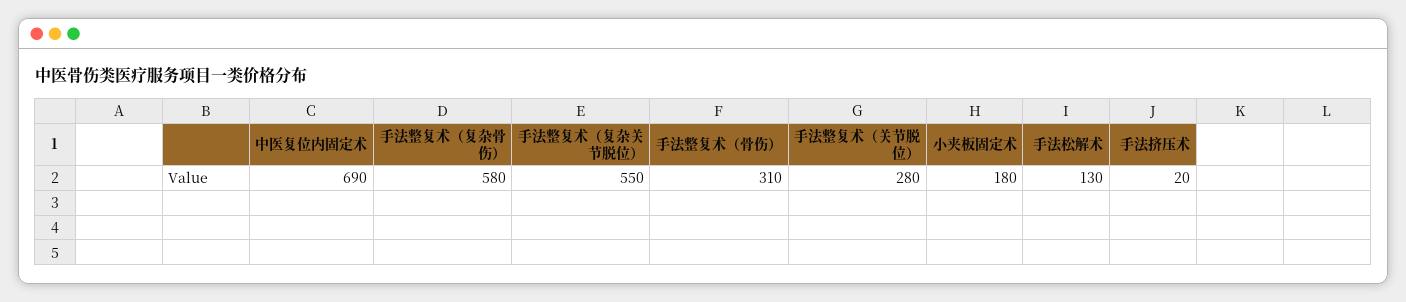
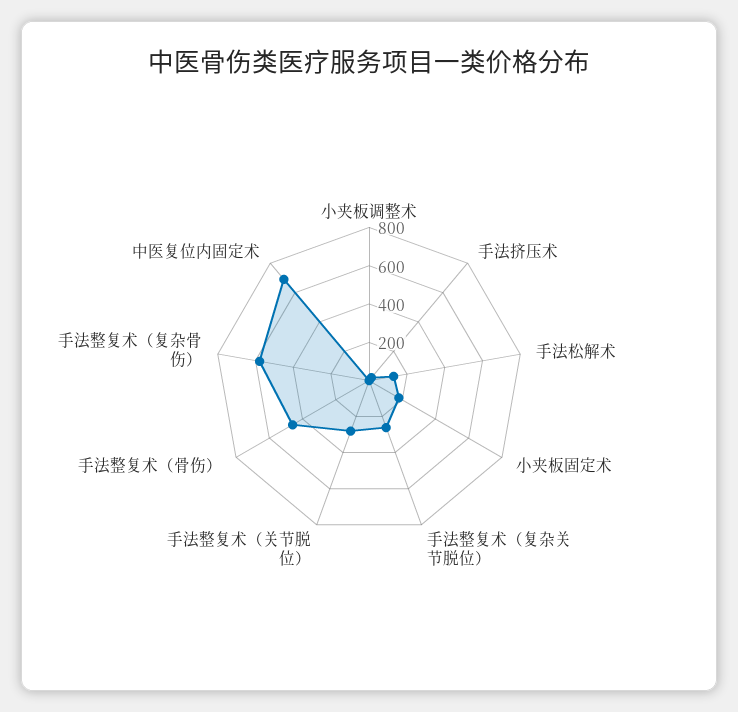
手法整复术（复杂关节脱位）: 550 -> 250
手法整复术（骨伤）: 310 -> 450
小夹板调整术: none -> 0

